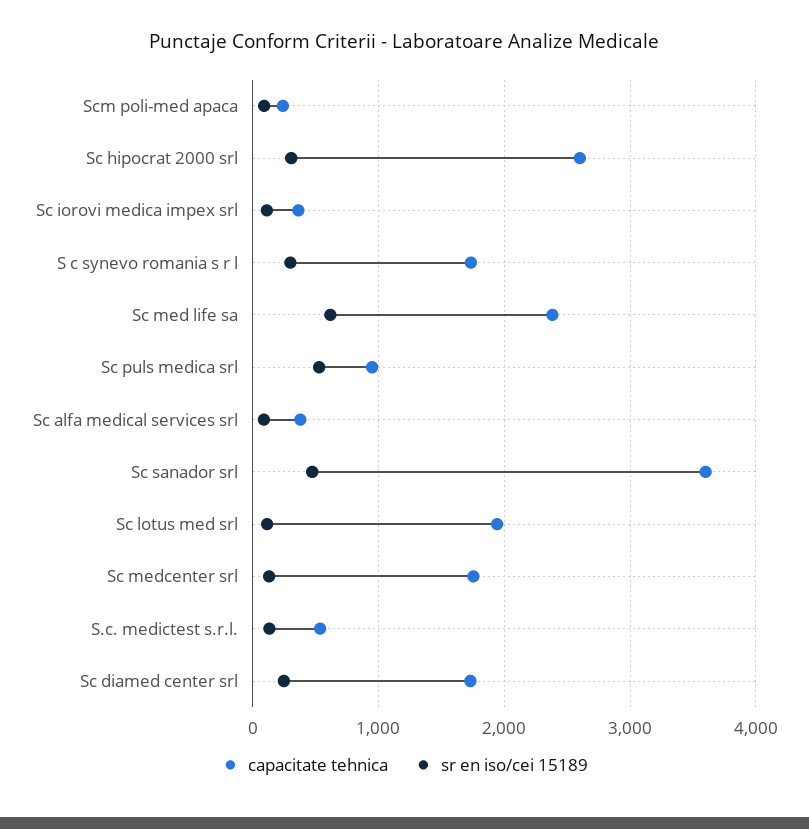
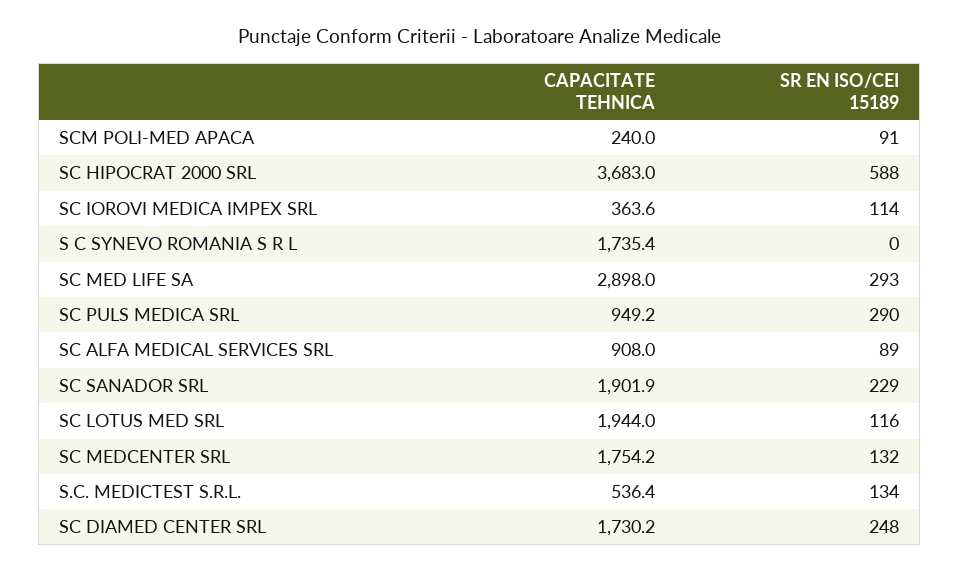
capacitate tehnica, Sc hipocrat 2000 srl: 2600 -> 3683
sr en iso/cei 15189, Sc hipocrat 2000 srl: 300 -> 588
sr en iso/cei 15189, S c synevo romania s r l: 300 -> 0
capacitate tehnica, Sc med life sa: 2400 -> 2898
sr en iso/cei 15189, Sc med life sa: 600 -> 293
sr en iso/cei 15189, Sc puls medica srl: 500 -> 290
capacitate tehnica, Sc alfa medical services srl: 400 -> 908
capacitate tehnica, Sc sanador srl: 3600 -> 1901.9
sr en iso/cei 15189, Sc sanador srl: 500 -> 229

